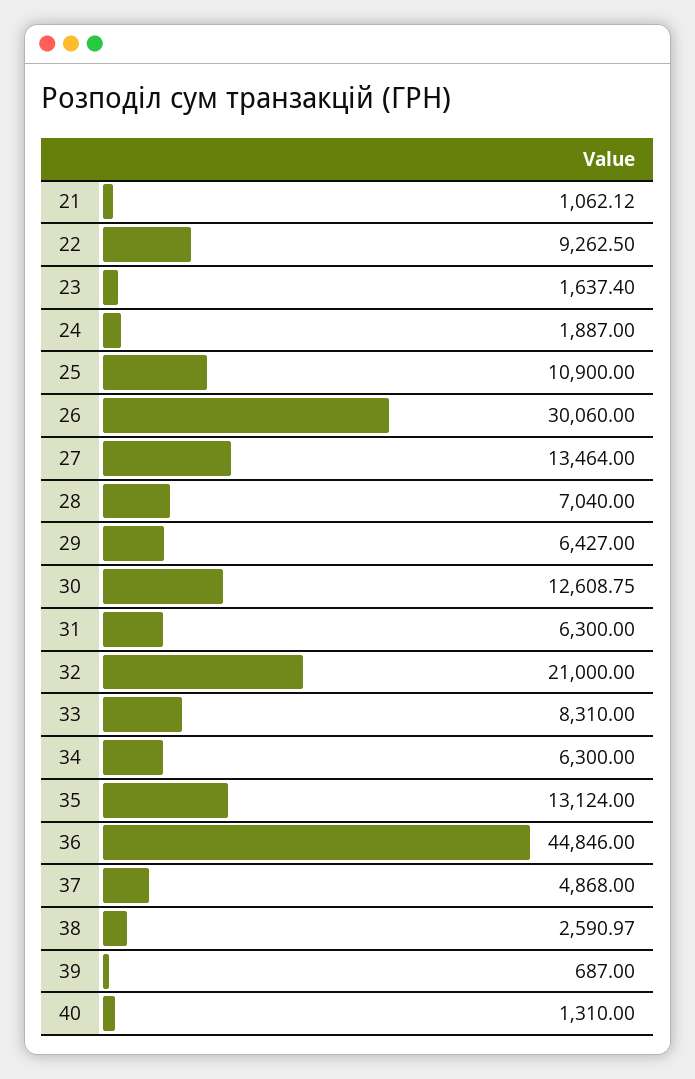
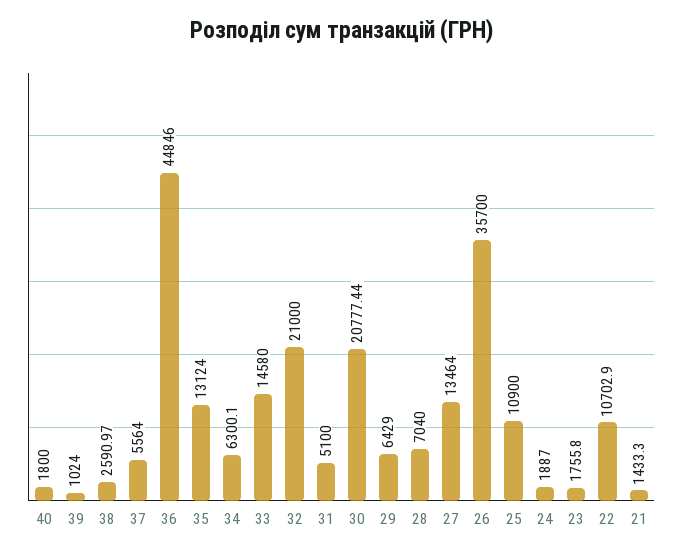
21: 1062.12 -> 1433.3
22: 9262.5 -> 10702.9
23: 1637.4 -> 1755.8
26: 30060 -> 35700
29: 6427 -> 6429
30: 12608.75 -> 20777.44
31: 6300 -> 5100
33: 8310 -> 14580
34: 6300 -> 6300.1
37: 4868 -> 5564
39: 687 -> 1024
40: 1310 -> 1800

